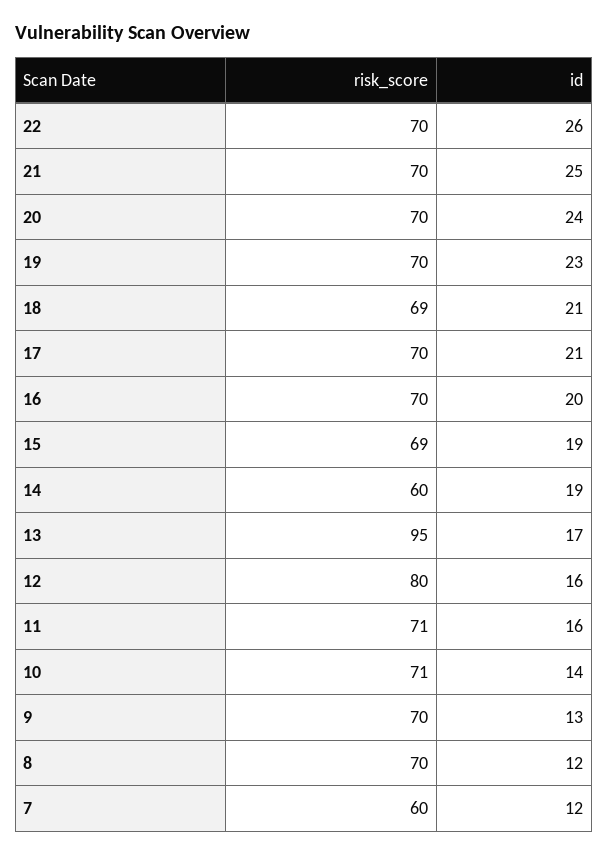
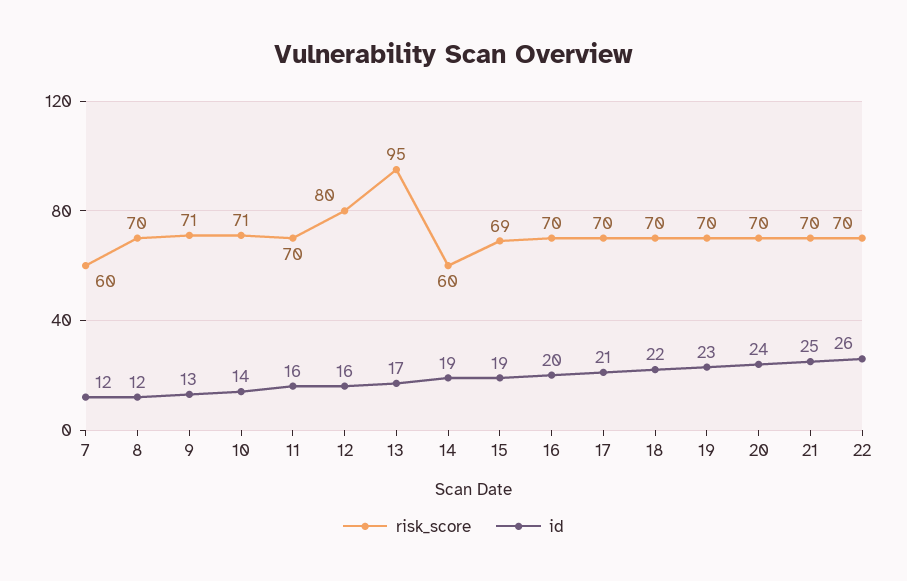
risk_score, 18: 69 -> 70
id, 18: 21 -> 22
risk_score, 11: 71 -> 70
risk_score, 9: 70 -> 71

